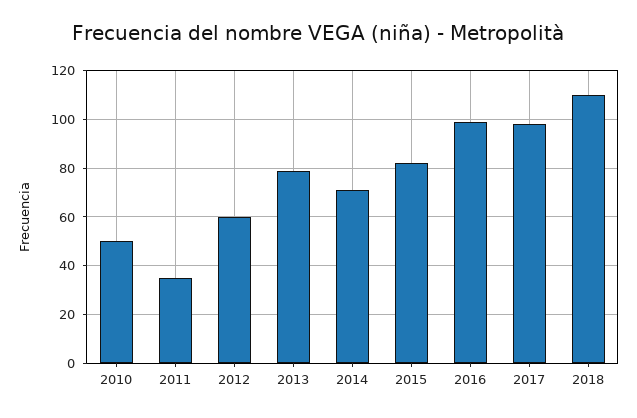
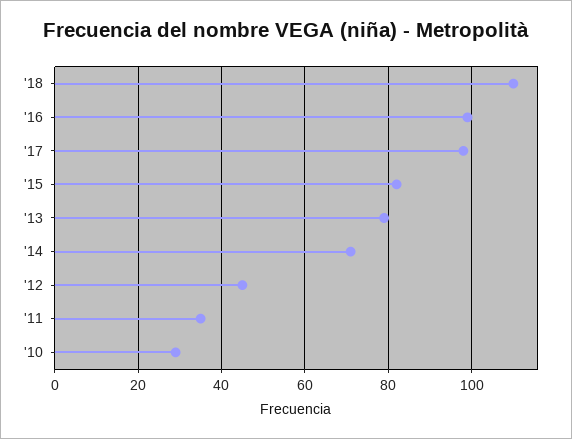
2010: 50 -> 30
2012: 60 -> 45

